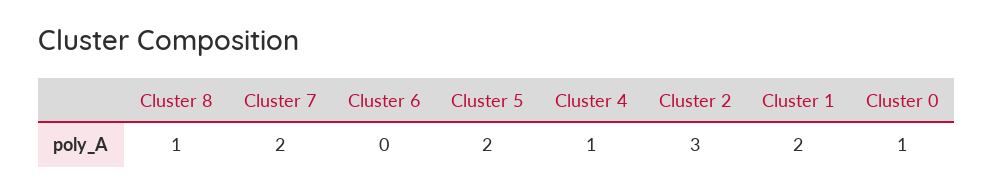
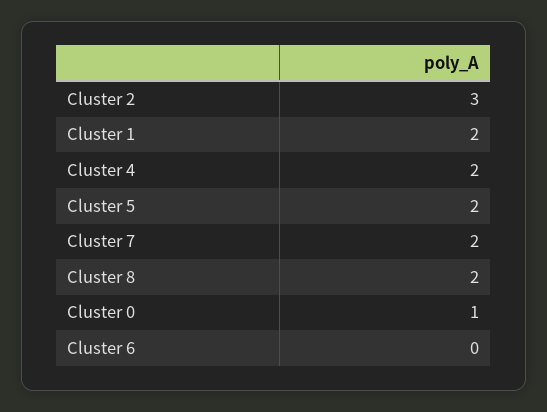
Cluster 8: 1 -> 2
Cluster 4: 1 -> 2

